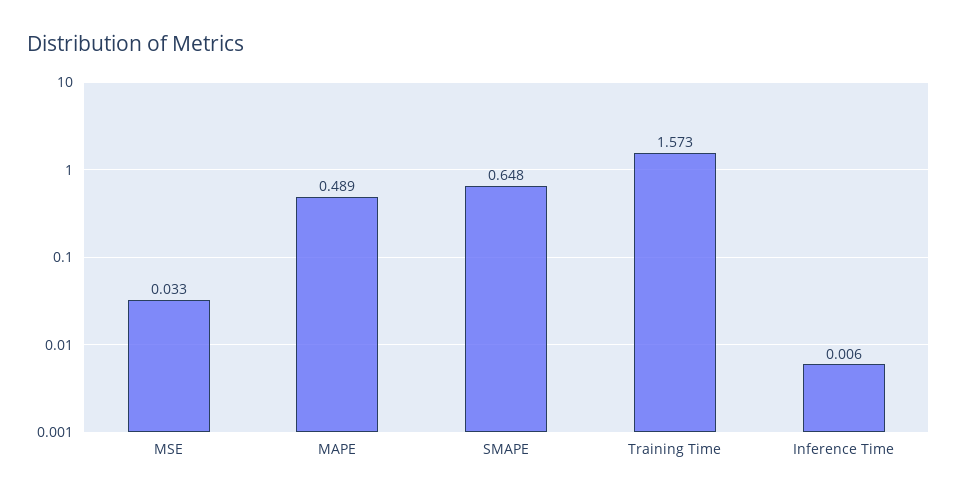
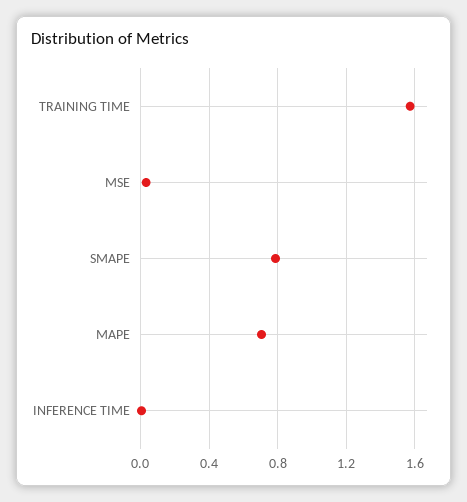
MAPE: 0.489 -> 0.7
SMAPE: 0.648 -> 0.8

